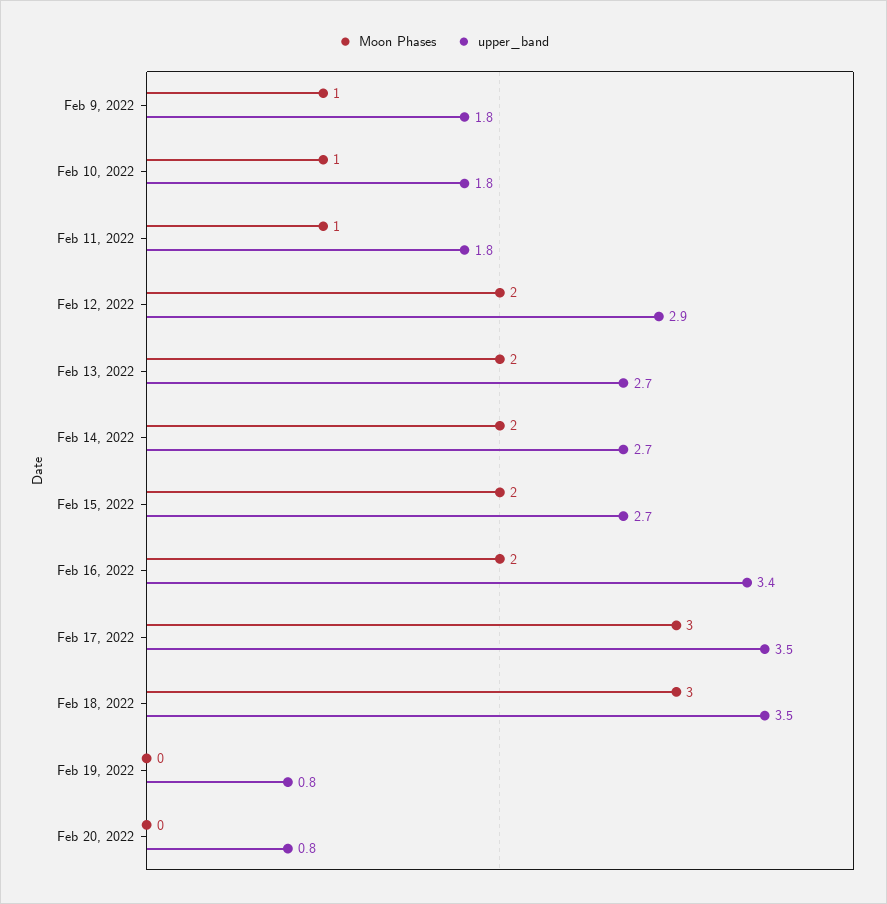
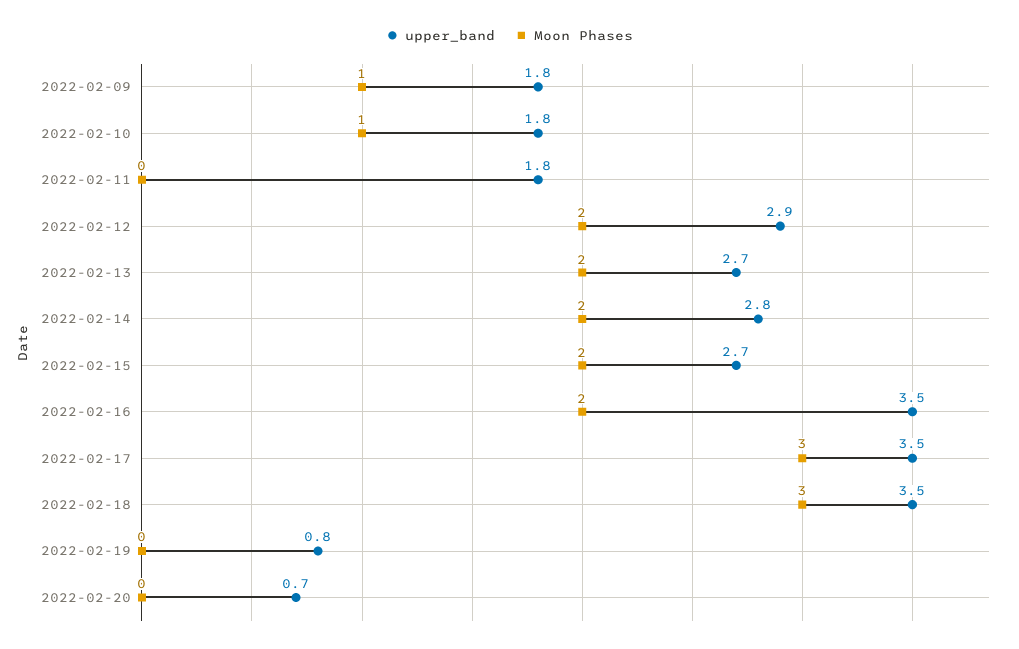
Moon Phases, Feb 11, 2022: 1 -> 0
upper_band, Feb 14, 2022: 2.7 -> 2.8
upper_band, Feb 16, 2022: 3.4 -> 3.5
upper_band, Feb 20, 2022: 0.8 -> 0.7

